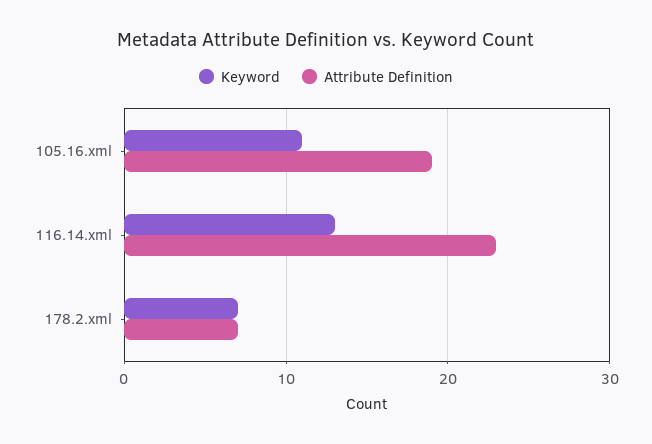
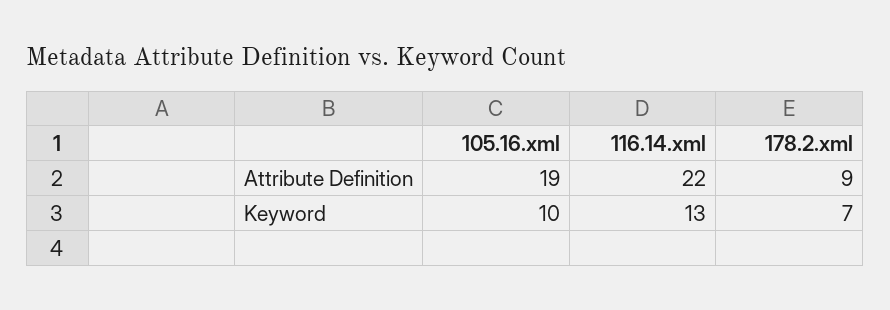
Keyword, 105.16.xml: 11 -> 10
Attribute Definition, 116.14.xml: 23 -> 22
Attribute Definition, 178.2.xml: 7 -> 9

